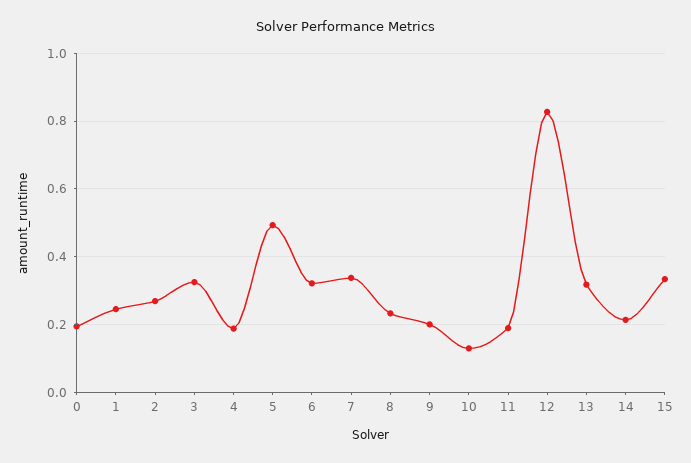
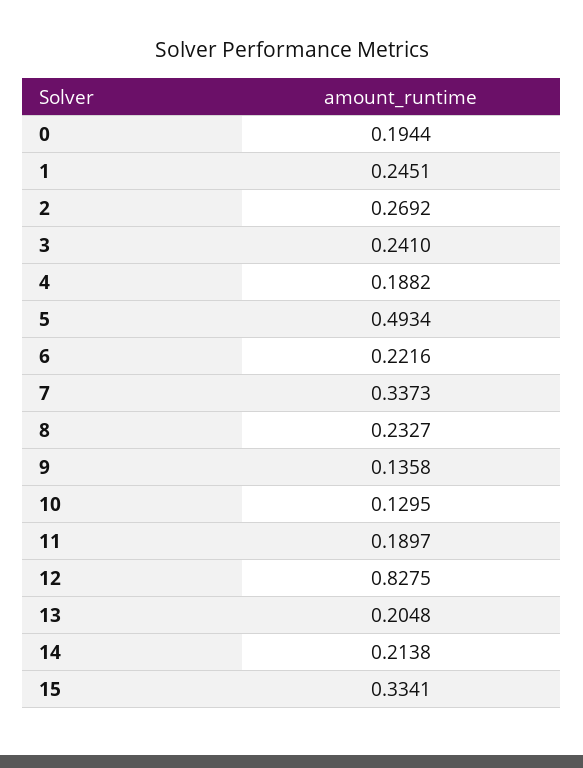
3: 0.32 -> 0.241
6: 0.32 -> 0.2216
9: 0.2 -> 0.1358
13: 0.32 -> 0.2048

